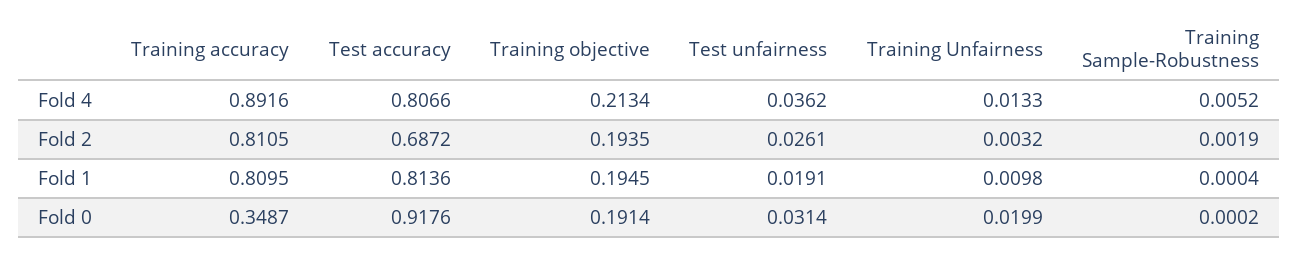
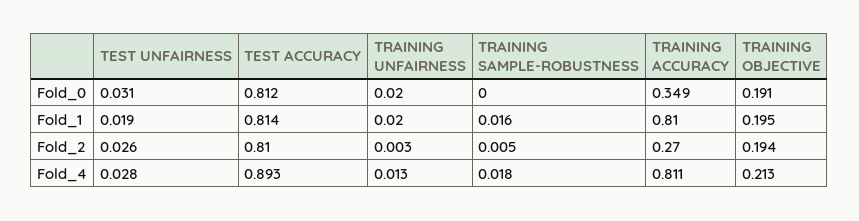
Training accuracy, Fold 4: 0.8916 -> 0.811
Test accuracy, Fold 4: 0.8066 -> 0.893
Test unfairness, Fold 4: 0.0362 -> 0.028
Training Sample-Robustness, Fold 4: 0.0052 -> 0.018
Training accuracy, Fold 2: 0.8105 -> 0.27
Test accuracy, Fold 2: 0.6872 -> 0.81
Training Sample-Robustness, Fold 2: 0.0019 -> 0.005
Training Unfairness, Fold 1: 0.0098 -> 0.02
Training Sample-Robustness, Fold 1: 0.0004 -> 0.016
Test accuracy, Fold 0: 0.9176 -> 0.812

